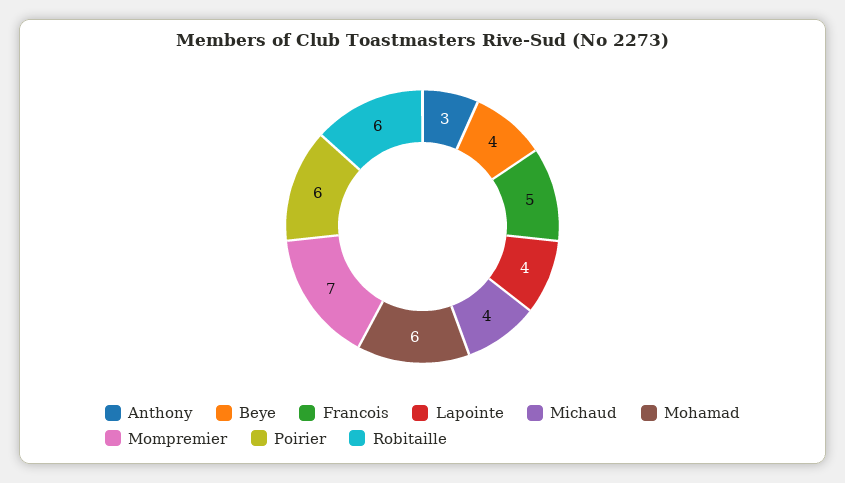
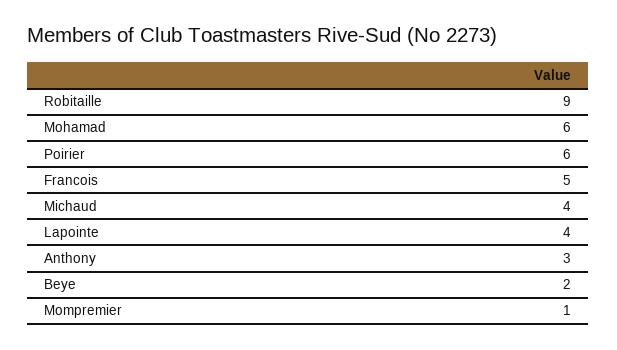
Beye: 4 -> 2
Mompremier: 7 -> 1
Robitaille: 6 -> 9

